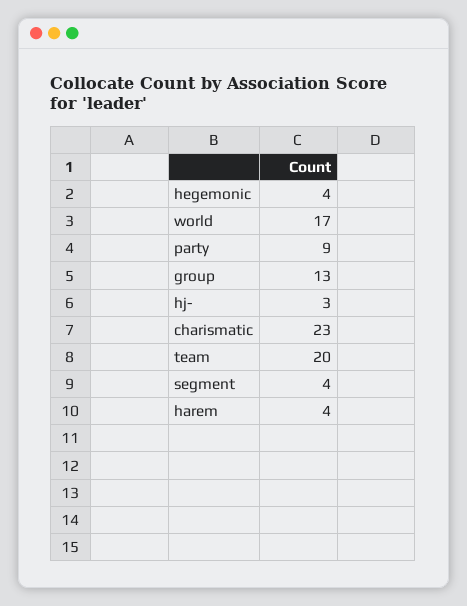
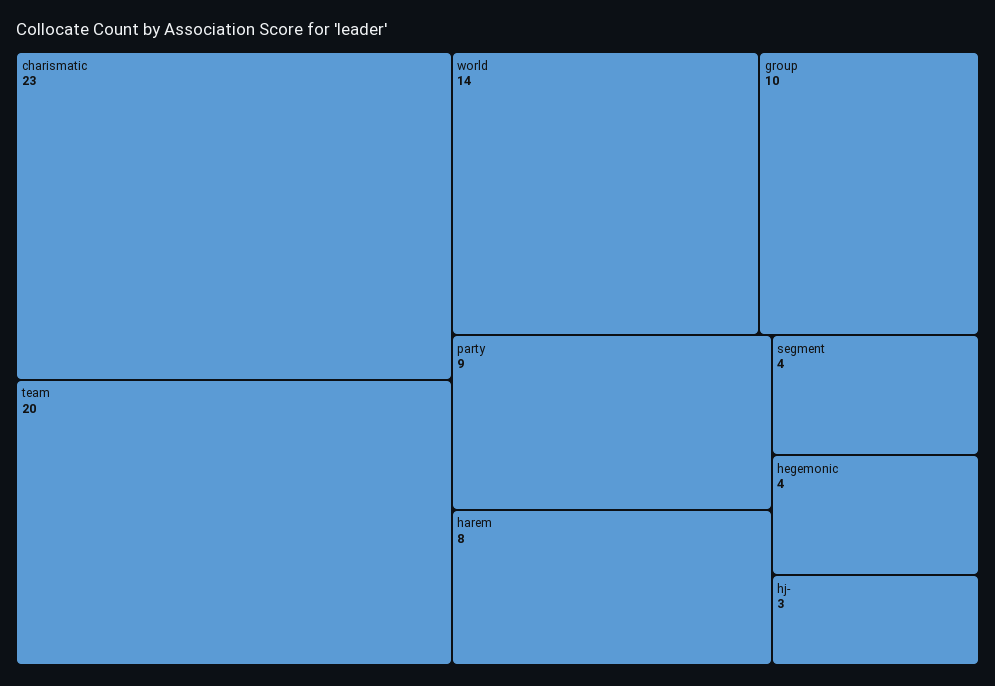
world: 17 -> 14
group: 13 -> 10
harem: 4 -> 8

